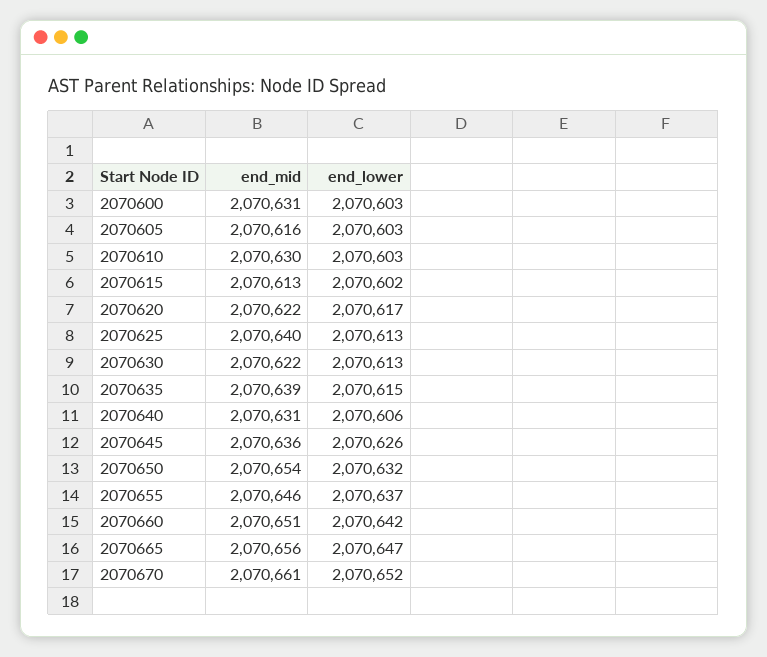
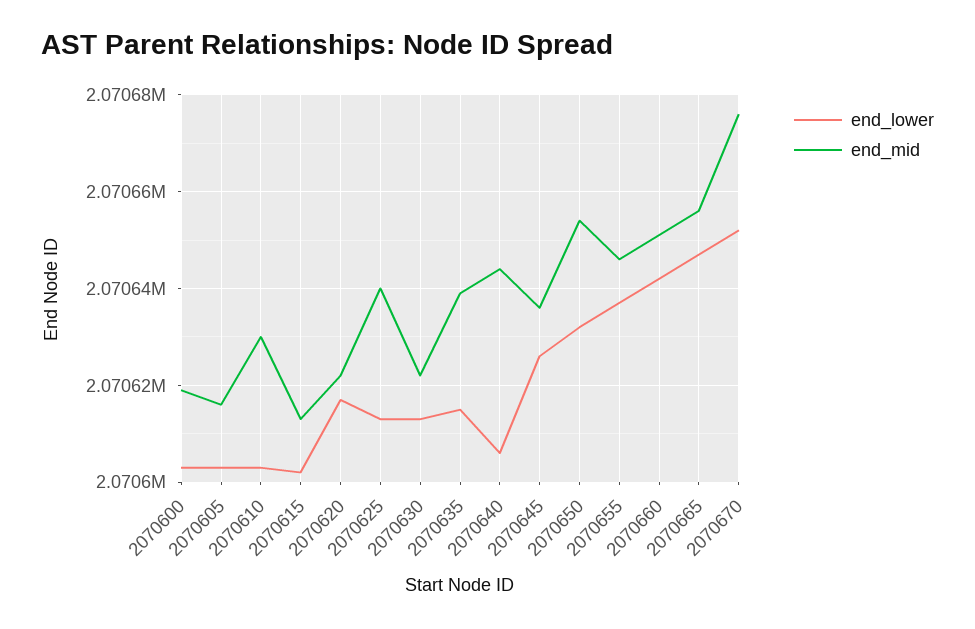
end_mid, 2070600: 2070631 -> 2070620
end_mid, 2070640: 2070631 -> 2070645
end_mid, 2070670: 2070661 -> 2070675

